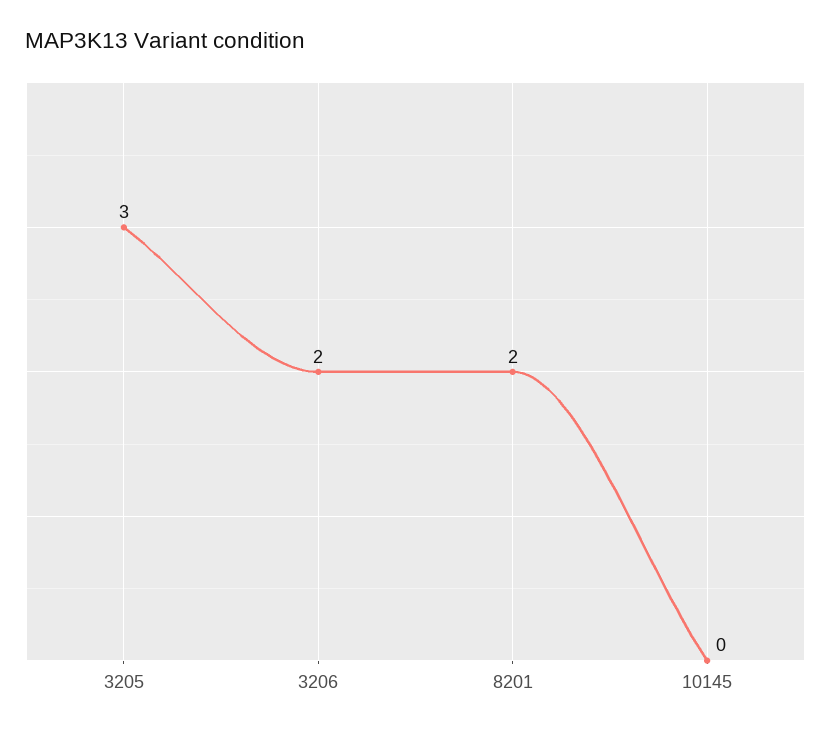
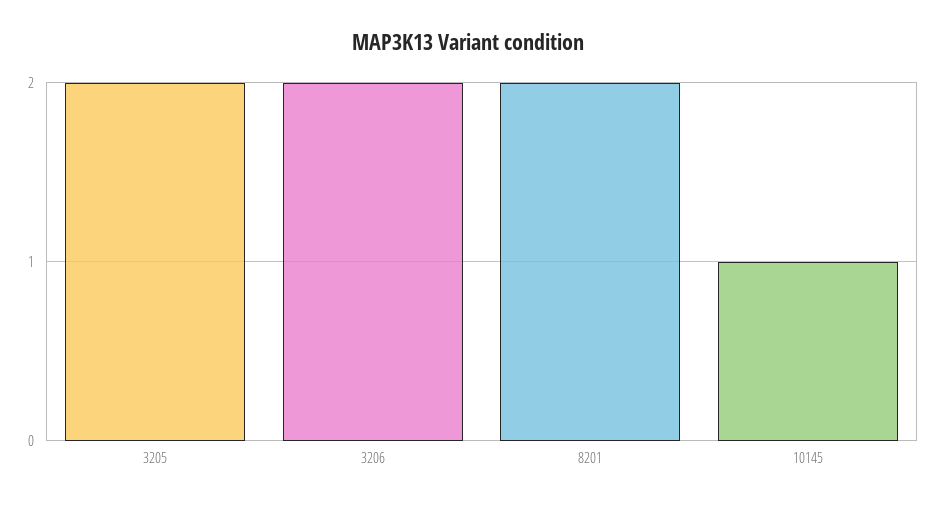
3205: 3 -> 2
10145: 0 -> 1

